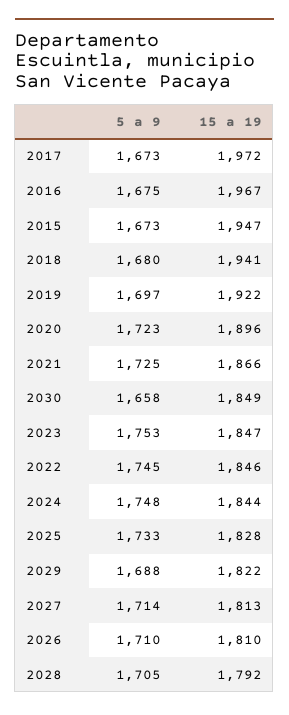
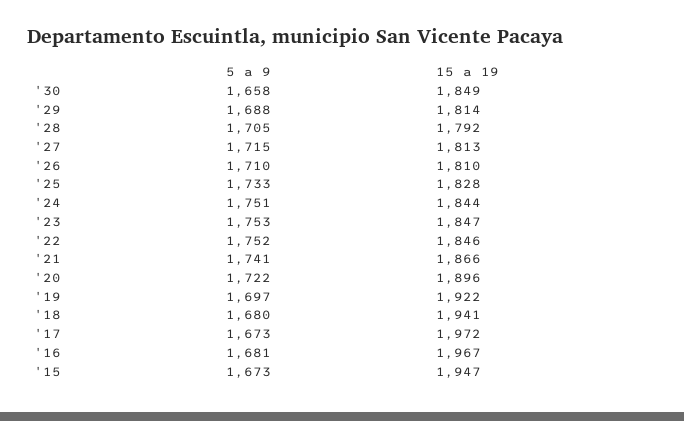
5 a 9, 2016: 1675 -> 1681
5 a 9, 2020: 1723 -> 1722
5 a 9, 2021: 1725 -> 1741
5 a 9, 2022: 1745 -> 1752
5 a 9, 2024: 1748 -> 1751
15 a 19, 2029: 1822 -> 1814
5 a 9, 2027: 1714 -> 1715

